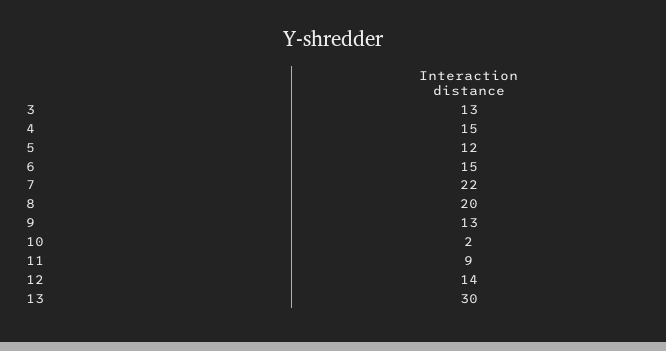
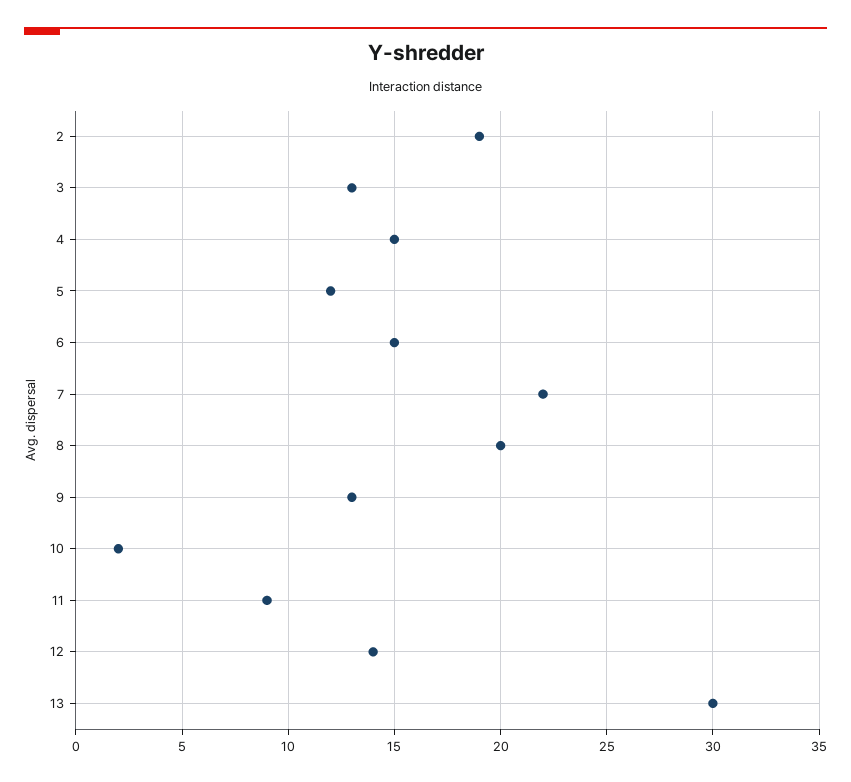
2: none -> 19

